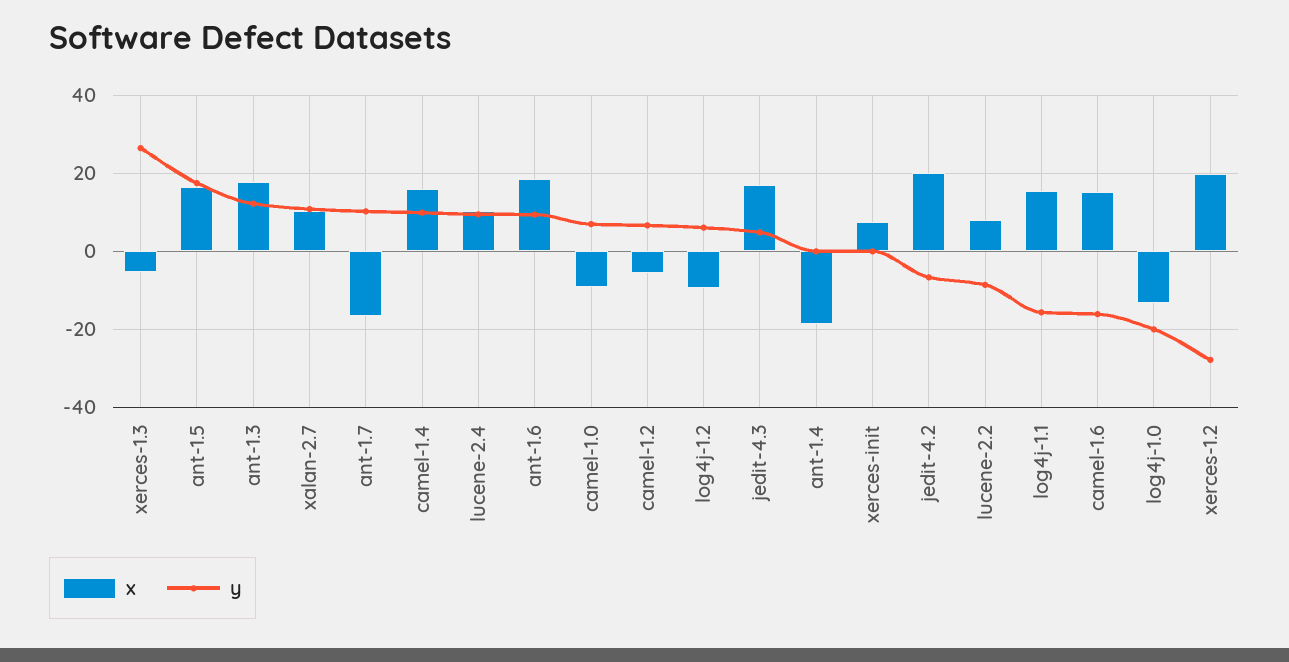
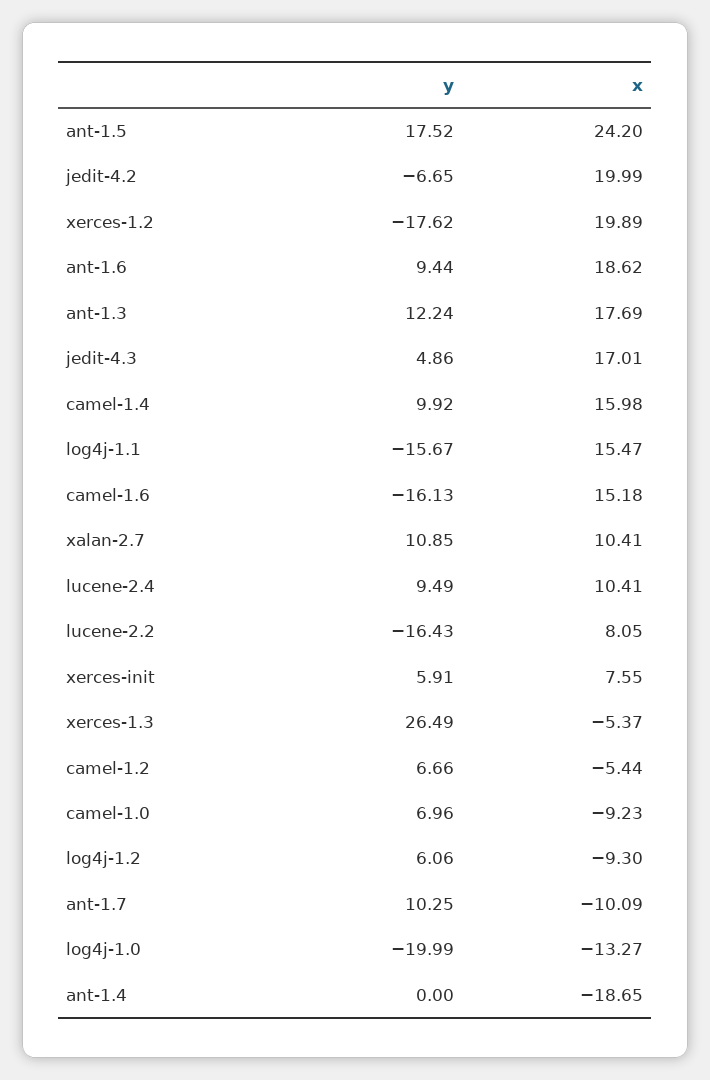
x, ant-1.5: 16 -> 24.2
x, ant-1.7: -16 -> -10.09
y, xerces-init: 0 -> 5.91
y, lucene-2.2: -8 -> -16.43
y, xerces-1.2: -28 -> -17.62

